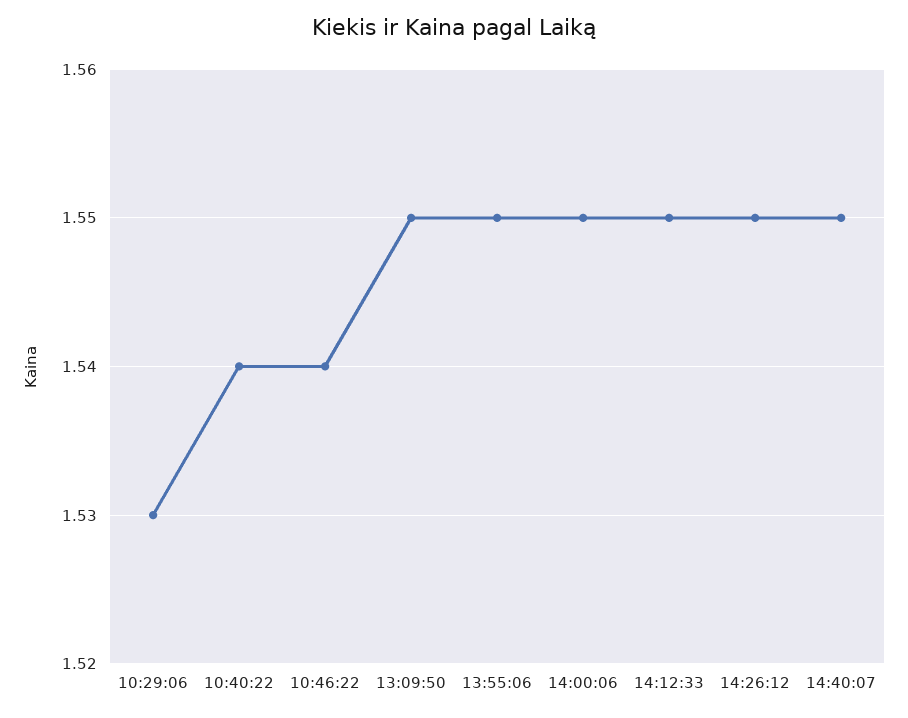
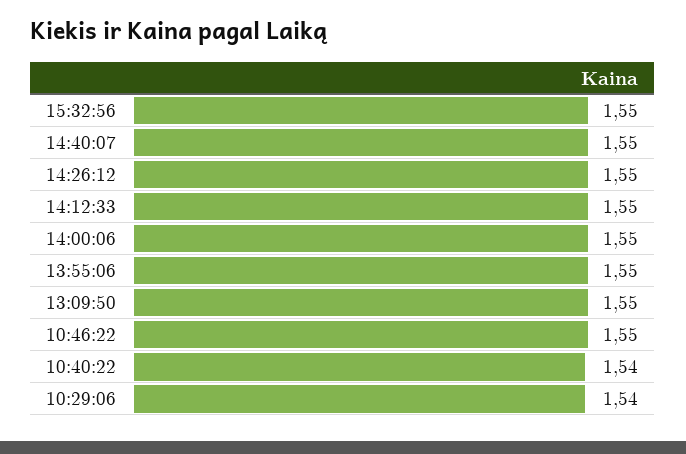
10:29:06: 1.53 -> 1.54
10:46:22: 1.54 -> 1.55
15:32:56: none -> 1.55

